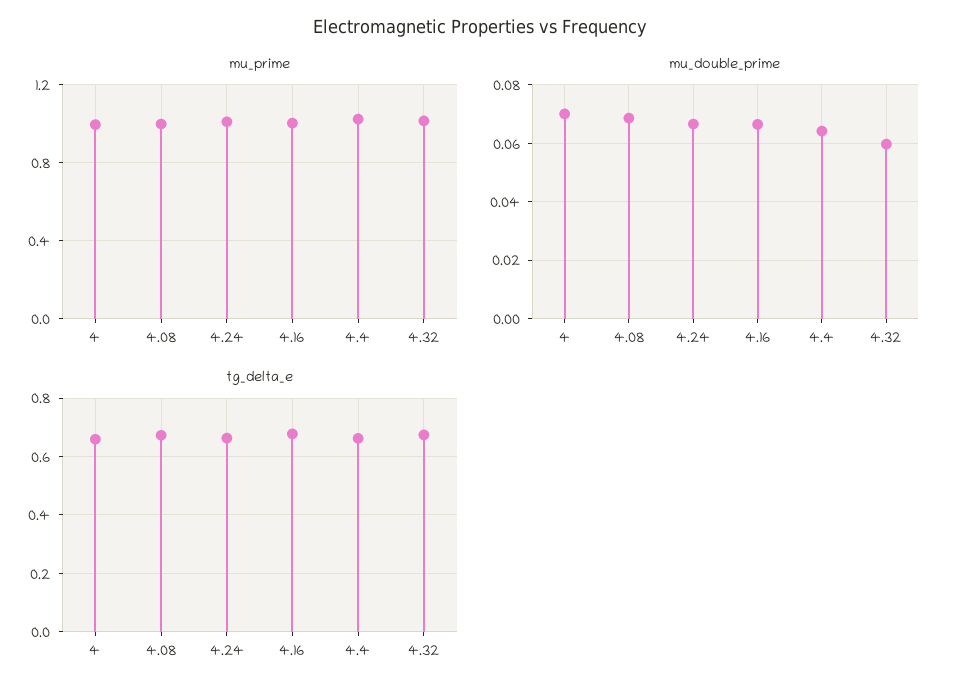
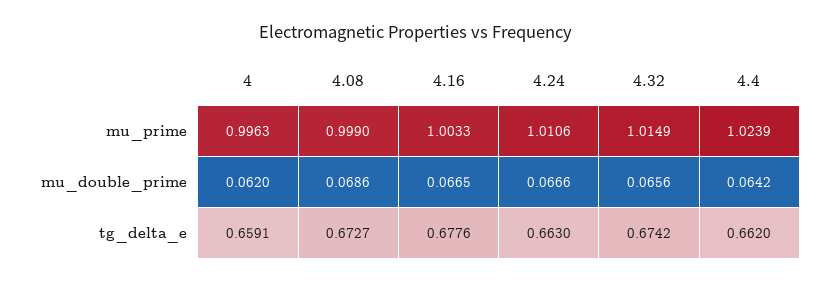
mu_double_prime, 4: 0.07 -> 0.062
mu_double_prime, 4.32: 0.06 -> 0.0656

